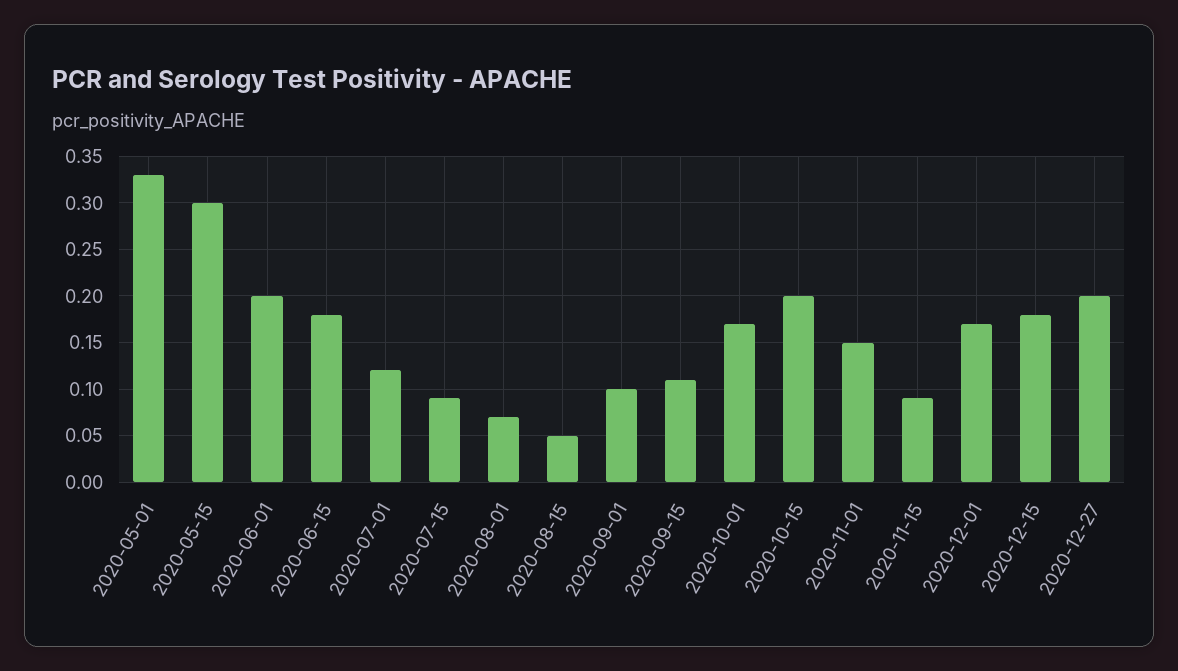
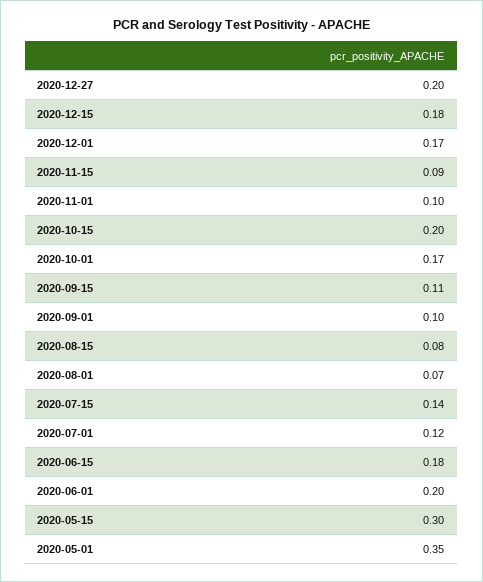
2020-05-01: 0.33 -> 0.35
2020-07-15: 0.09 -> 0.14
2020-08-15: 0.05 -> 0.08
2020-11-01: 0.15 -> 0.1

